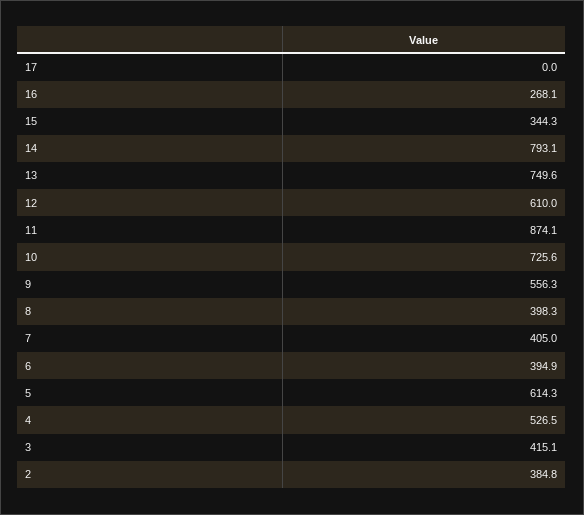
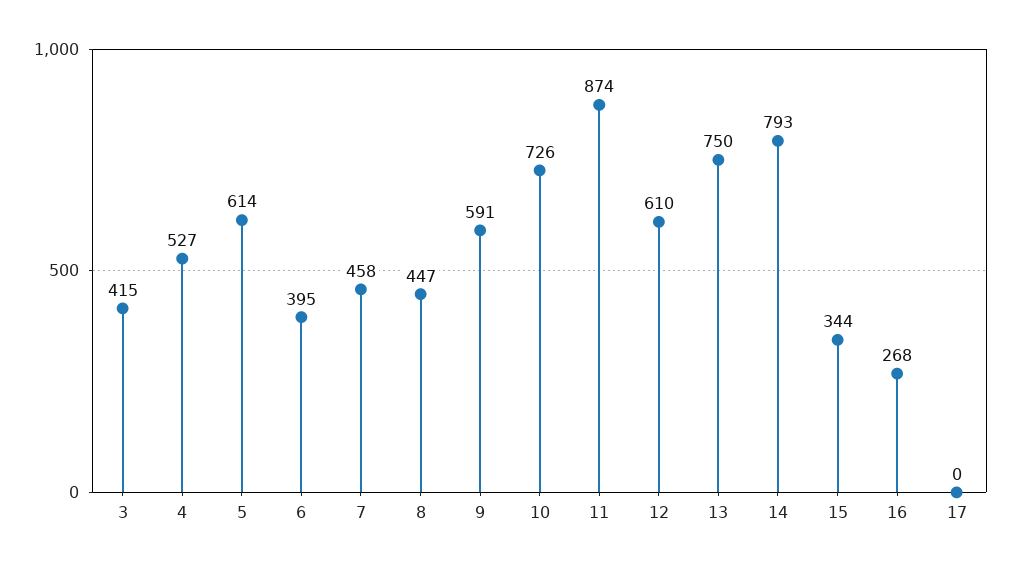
9: 556.3 -> 591
8: 398.3 -> 447
7: 405 -> 458
2: 384.8 -> none

